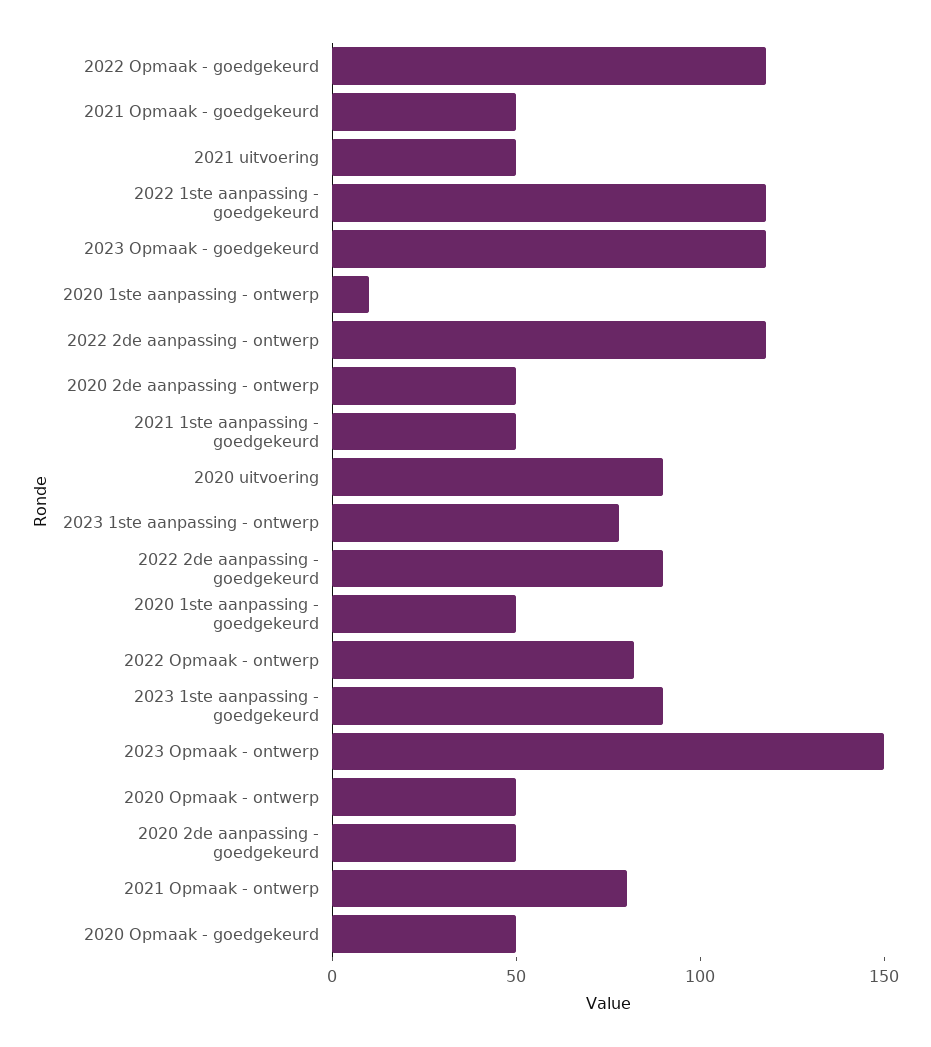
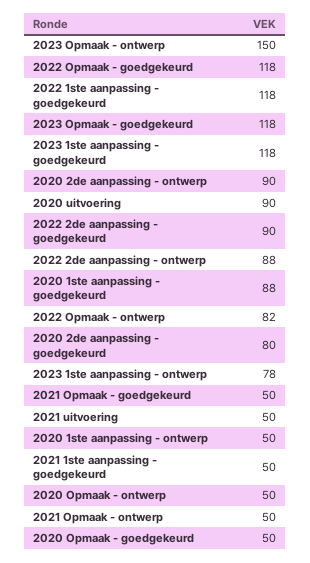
2020 1ste aanpassing - ontwerp: 10 -> 50
2022 2de aanpassing - ontwerp: 120 -> 88
2020 2de aanpassing - ontwerp: 50 -> 90
2020 1ste aanpassing - goedgekeurd: 50 -> 88
2023 1ste aanpassing - goedgekeurd: 90 -> 118
2020 2de aanpassing - goedgekeurd: 50 -> 80
2021 Opmaak - ontwerp: 80 -> 50

